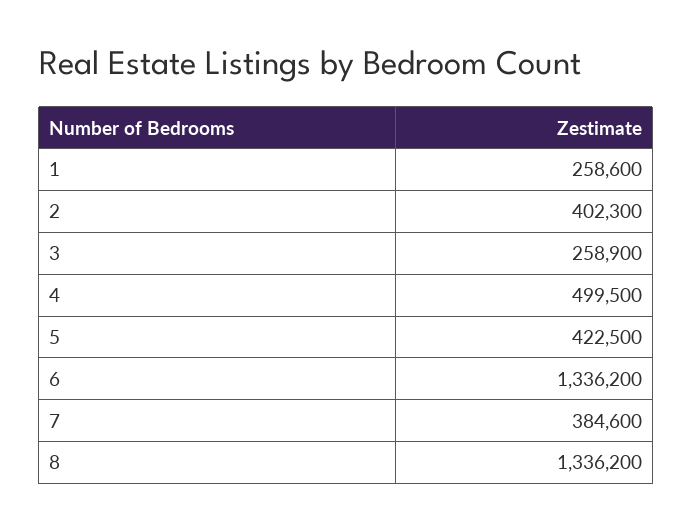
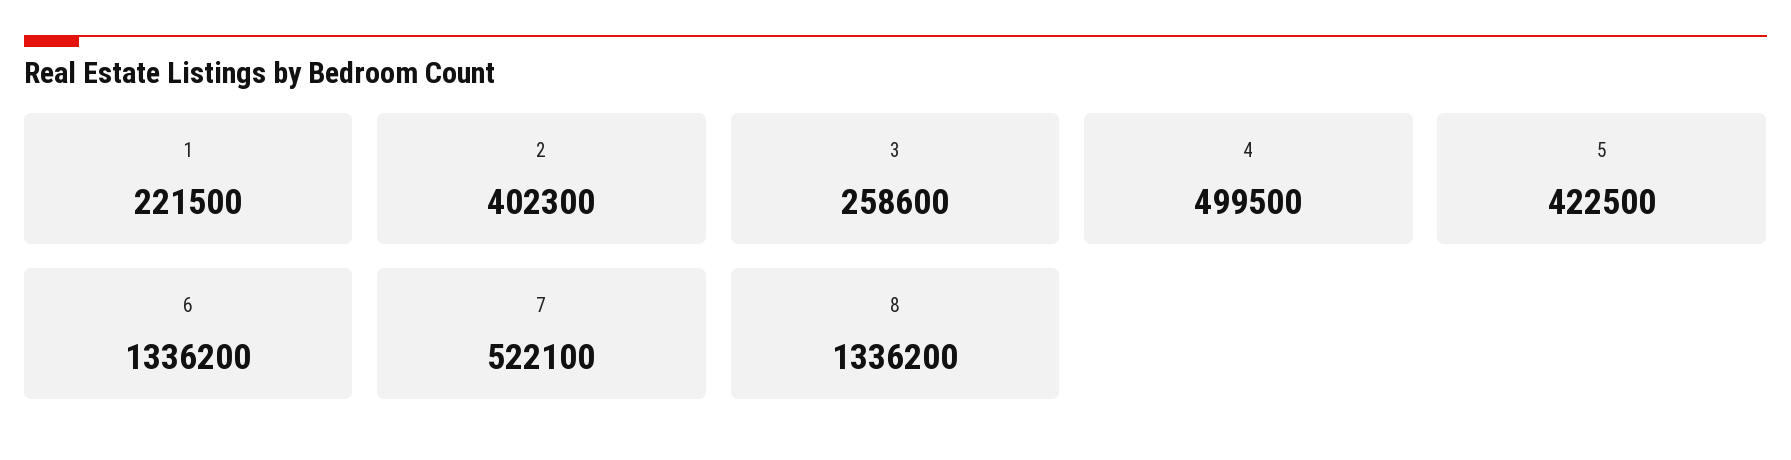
1: 258600 -> 221500
3: 258900 -> 258600
7: 384600 -> 522100

